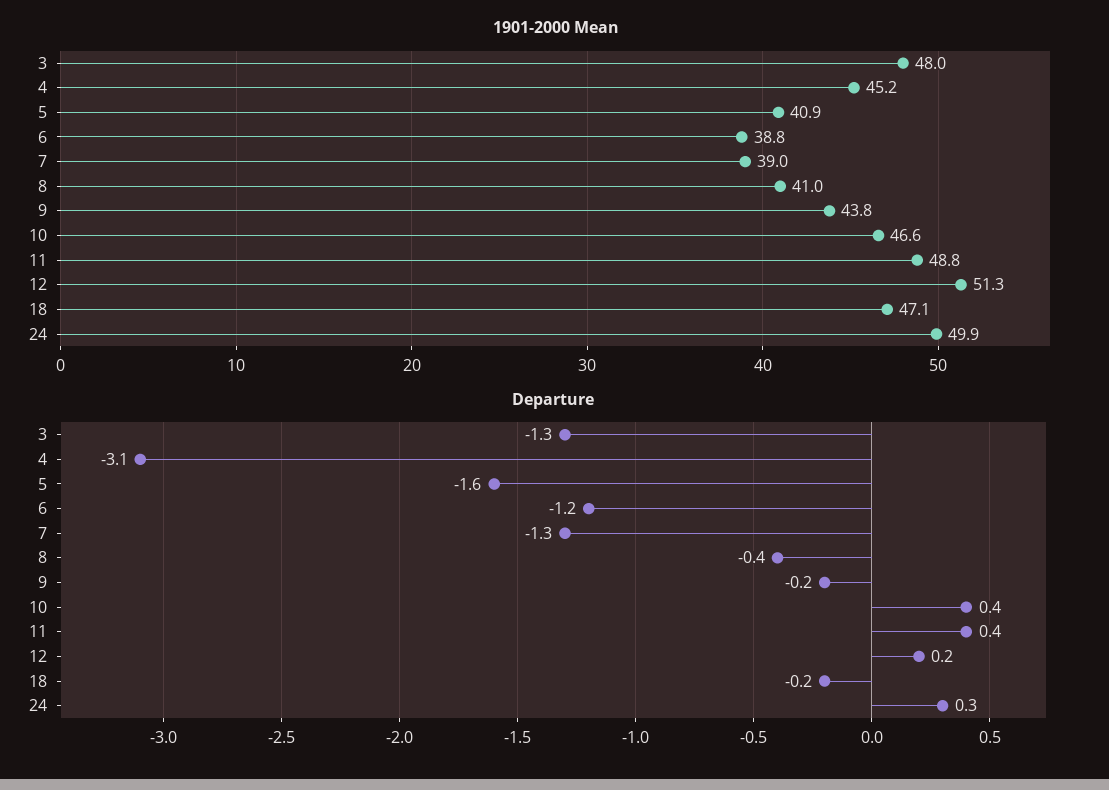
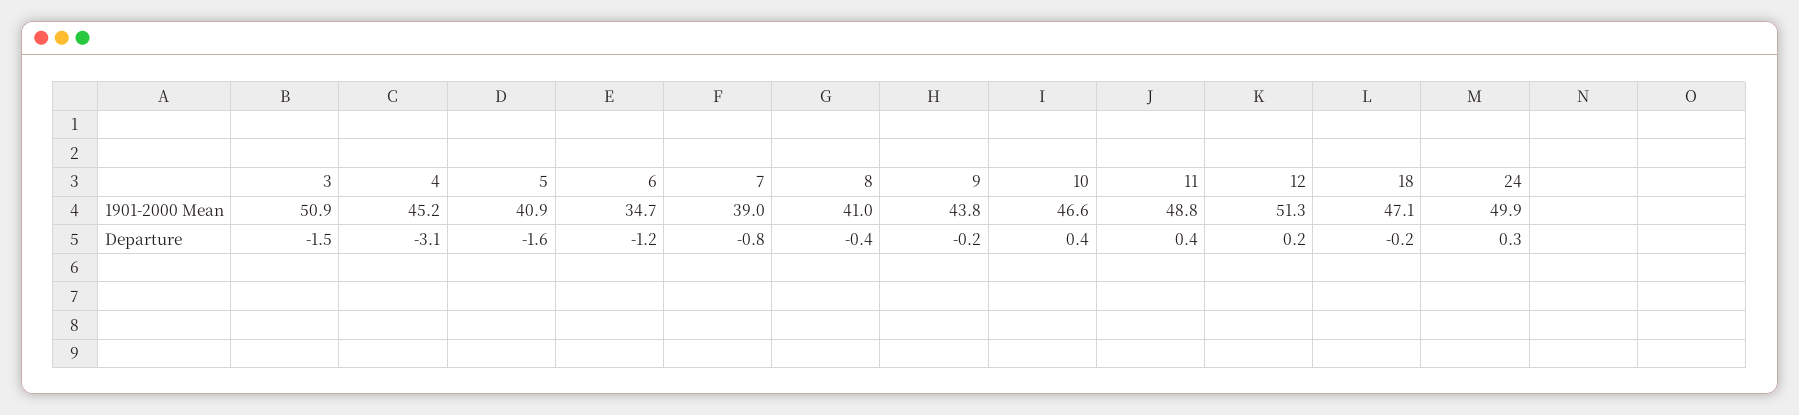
1901-2000 Mean, 3: 48 -> 50.9
1901-2000 Mean, 6: 38.8 -> 34.7
Departure, 3: -1.3 -> -1.5
Departure, 7: -1.3 -> -0.8

